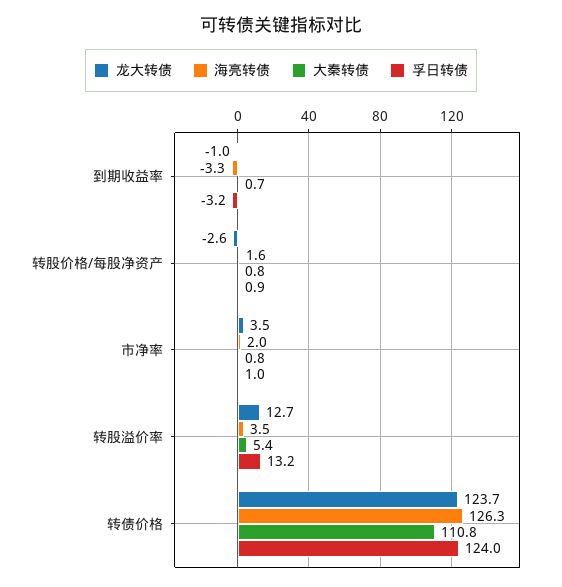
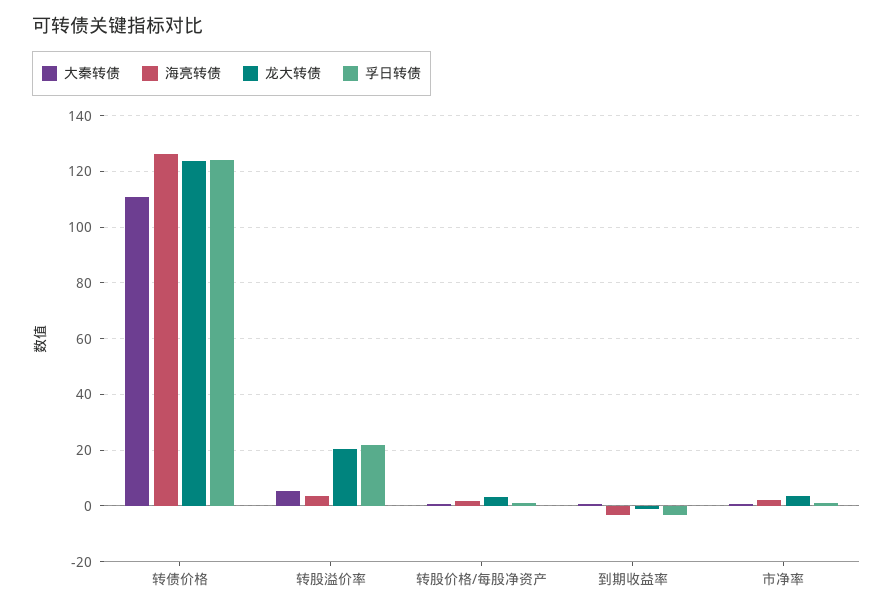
龙大转债, 转股价格/每股净资产: -2.6 -> 2.5
龙大转债, 转股溢价率: 12.7 -> 20
孚日转债, 转股溢价率: 13.2 -> 22.5

